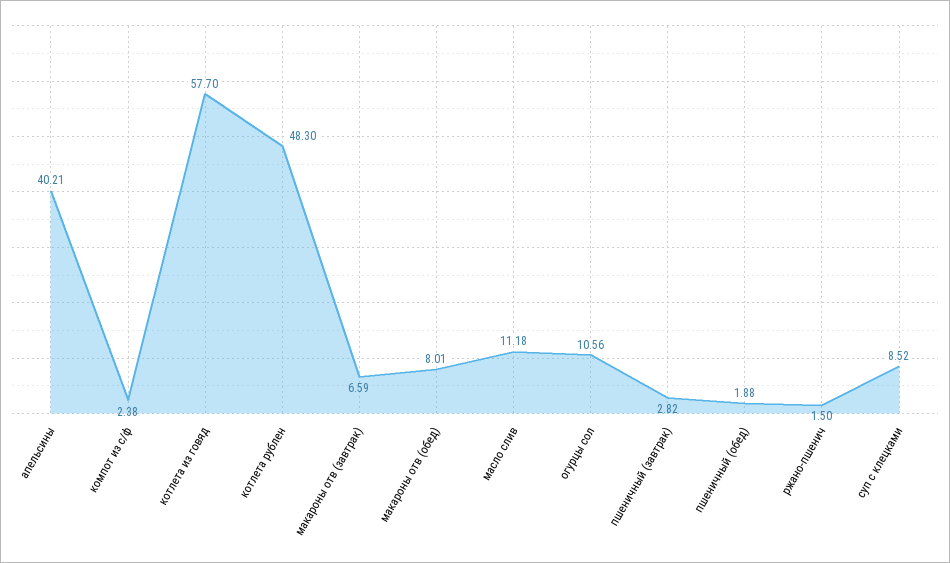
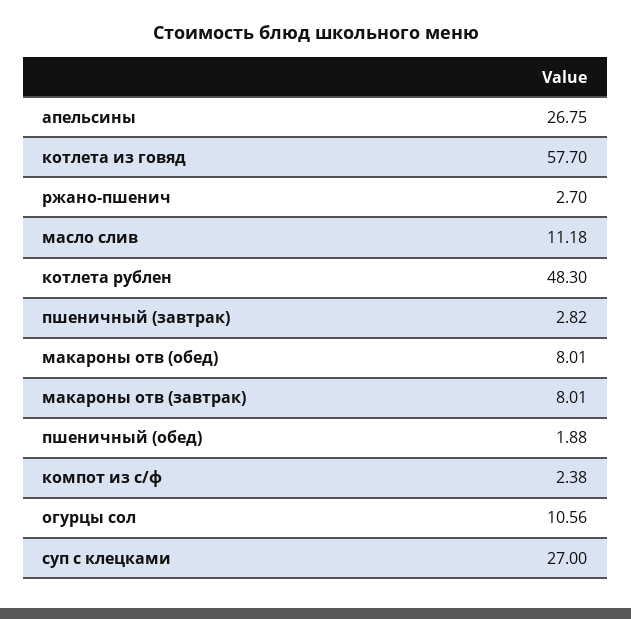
апельсины: 40.21 -> 26.75
макароны отв (завтрак): 6.59 -> 8.01
ржано-пшенич: 1.5 -> 2.7
суп с клецками: 8.52 -> 27

